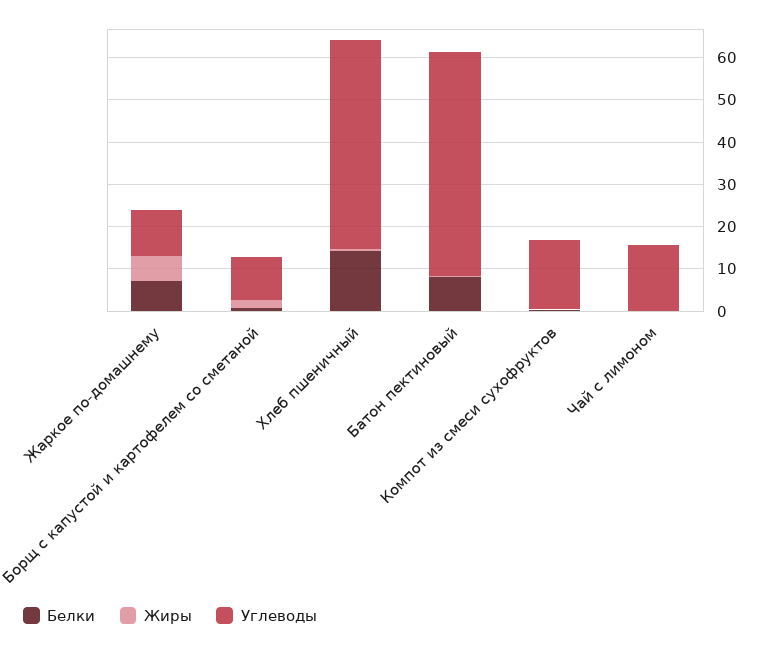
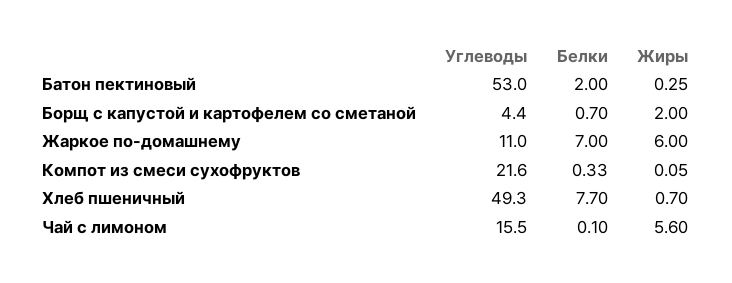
Углеводы, Борщ с капустой и картофелем со сметаной: 10 -> 4.4
Белки, Хлеб пшеничный: 14 -> 7.7
Белки, Батон пектиновый: 8 -> 2
Углеводы, Компот из смеси сухофруктов: 16 -> 21.6
Жиры, Чай с лимоном: 0 -> 5.6

